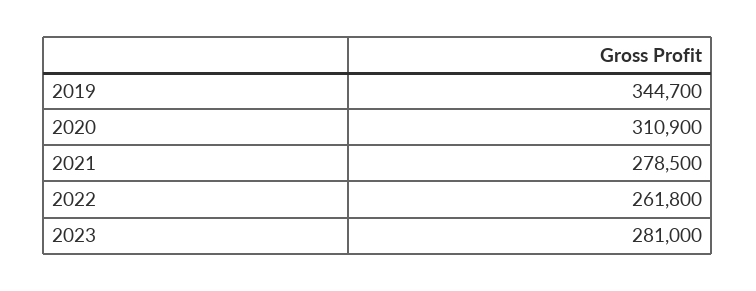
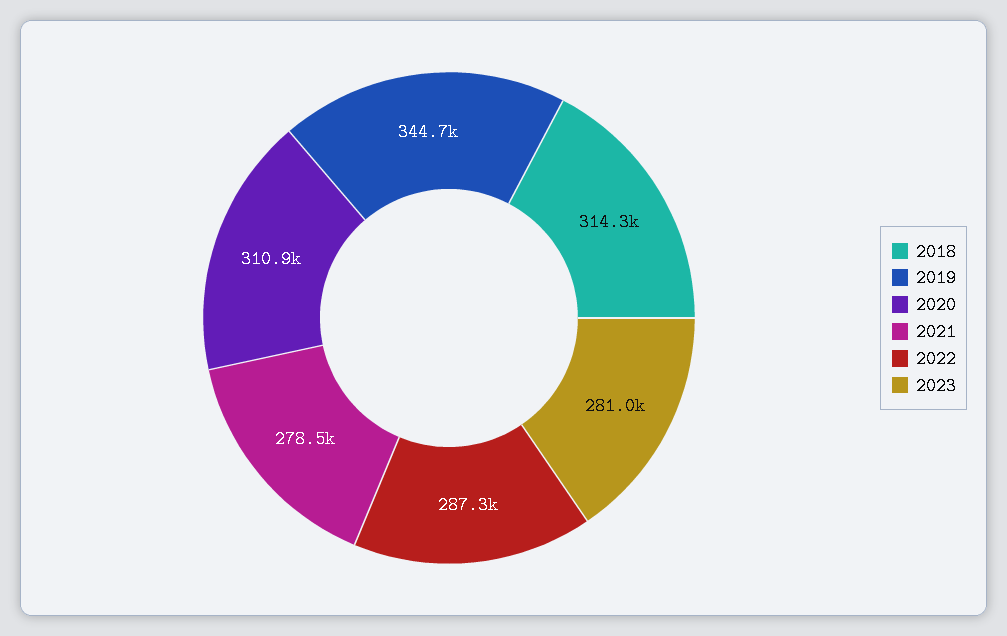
2022: 261800 -> 287300
2018: none -> 314300

